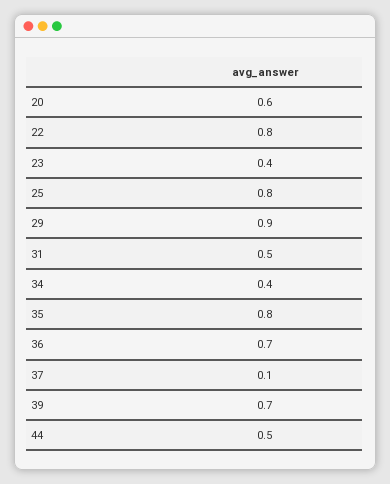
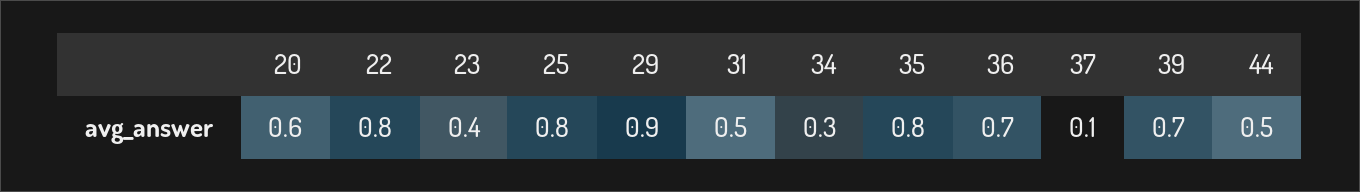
34: 0.4 -> 0.3

